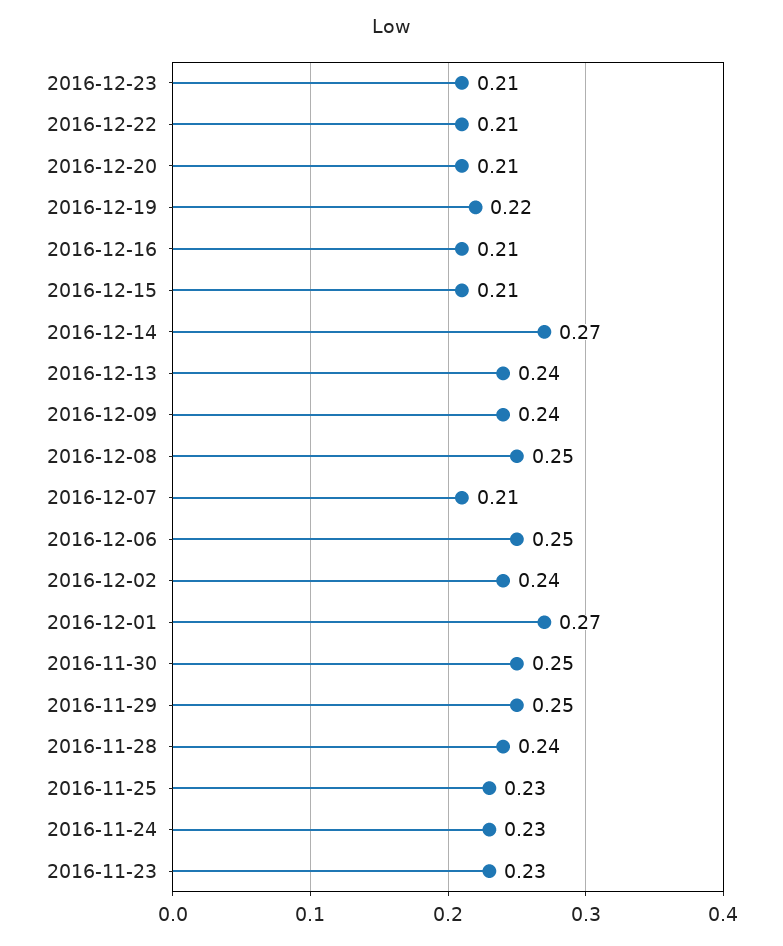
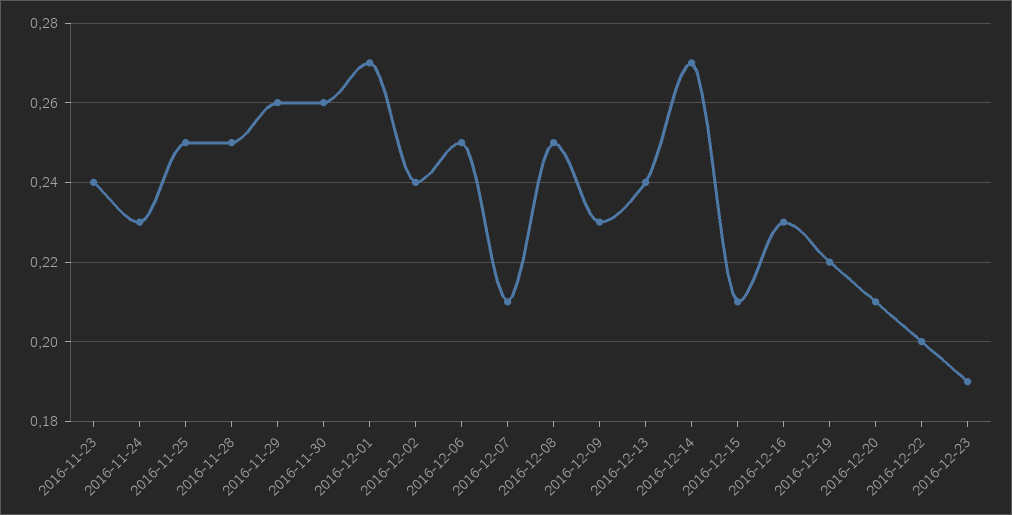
2016-12-23: 0.21 -> 0.19
2016-12-22: 0.21 -> 0.2
2016-12-16: 0.21 -> 0.23
2016-12-09: 0.24 -> 0.23
2016-11-30: 0.25 -> 0.26
2016-11-29: 0.25 -> 0.26
2016-11-28: 0.24 -> 0.25
2016-11-25: 0.23 -> 0.25
2016-11-23: 0.23 -> 0.24

